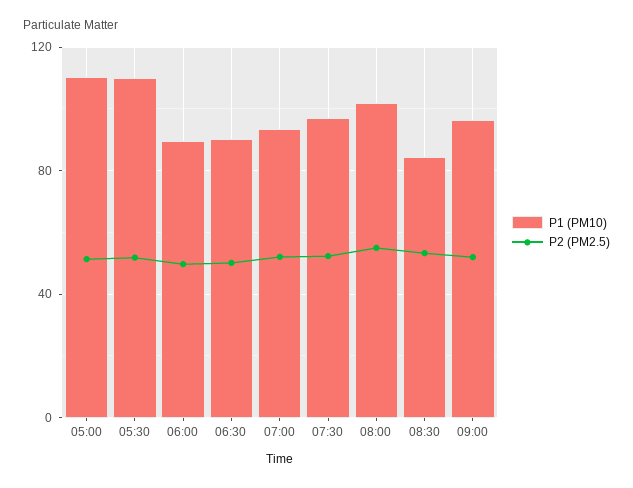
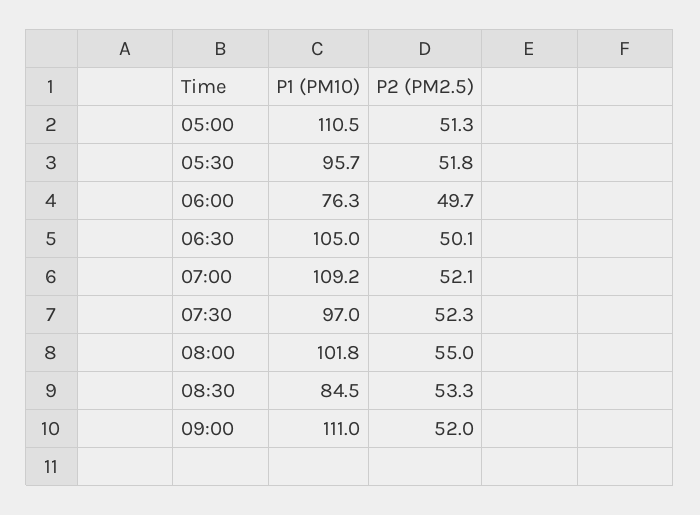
P1 (PM10), 05:30: 110 -> 95.7
P1 (PM10), 06:00: 90 -> 76.3
P1 (PM10), 06:30: 90 -> 105
P1 (PM10), 07:00: 95 -> 109.2
P1 (PM10), 09:00: 95 -> 111

